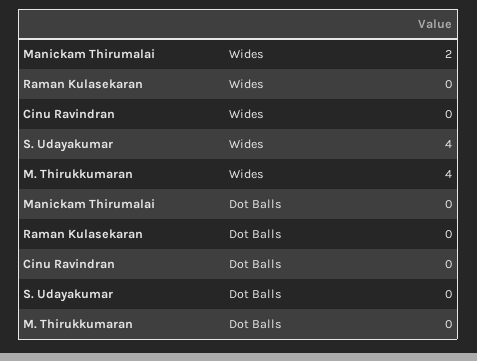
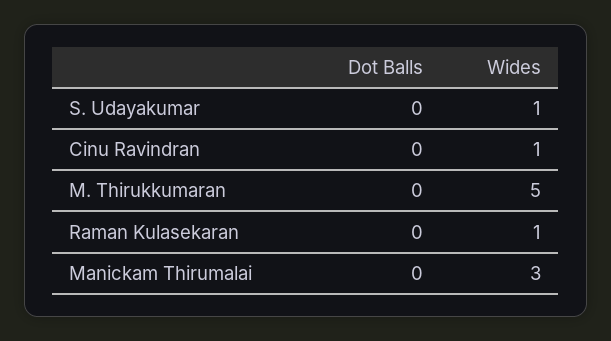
Manickam Thirumalai, Wides: 2 -> 3
Raman Kulasekaran, Wides: 0 -> 1
Cinu Ravindran, Wides: 0 -> 1
S. Udayakumar, Wides: 4 -> 1
M. Thirukkumaran, Wides: 4 -> 5

